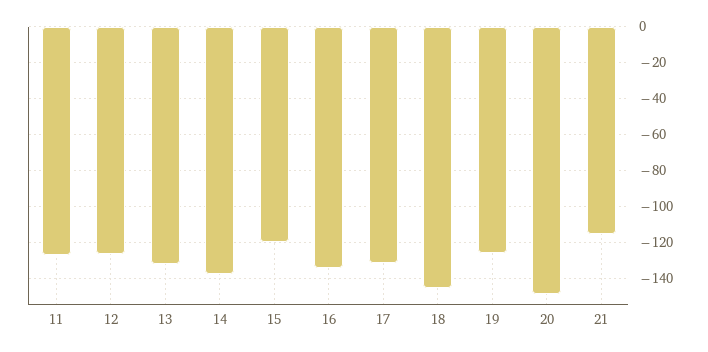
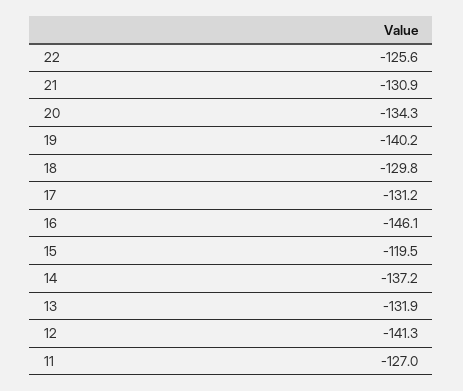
12: -125 -> -141.3
16: -135 -> -146.1
18: -145 -> -129.8
19: -125 -> -140.2
20: -150 -> -134.3
21: -115 -> -130.9
22: none -> -125.6

